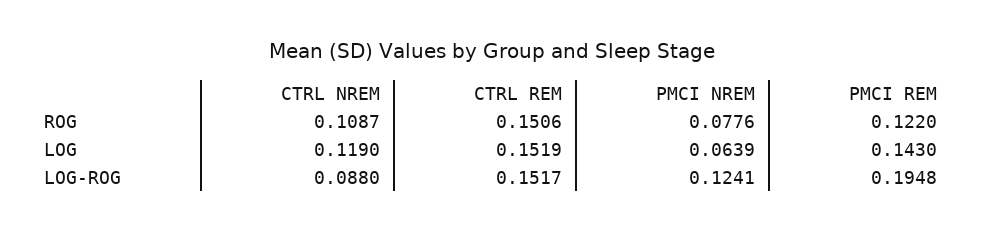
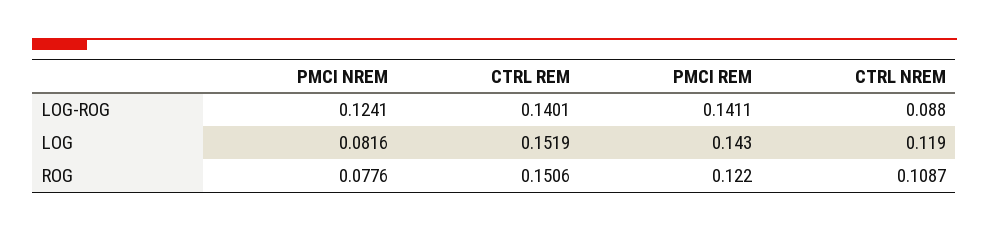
PMCI NREM, LOG: 0.0639 -> 0.0816
CTRL REM, LOG-ROG: 0.1517 -> 0.1401
PMCI REM, LOG-ROG: 0.1948 -> 0.1411

